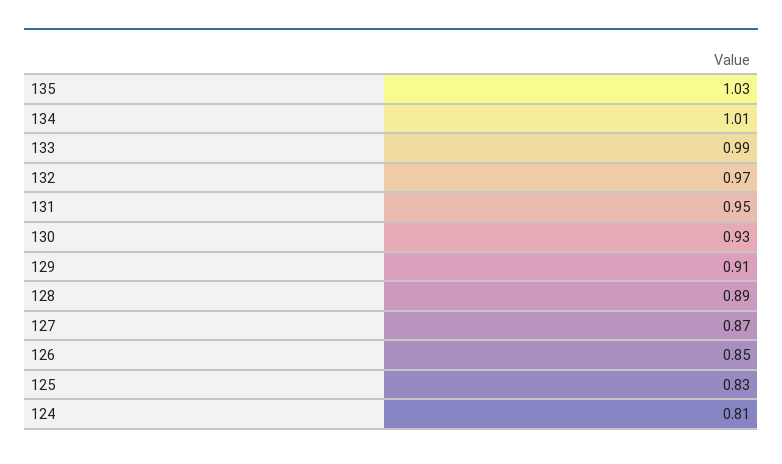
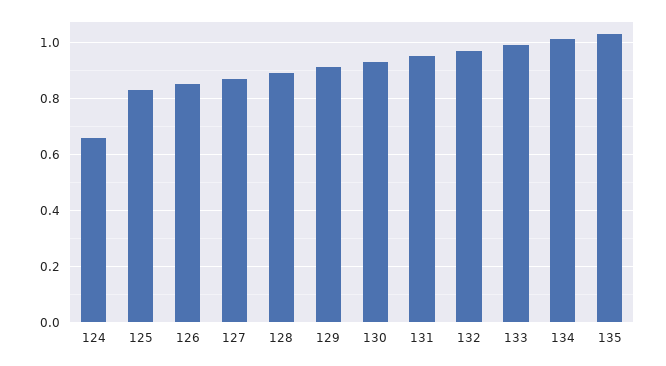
124: 0.81 -> 0.65

